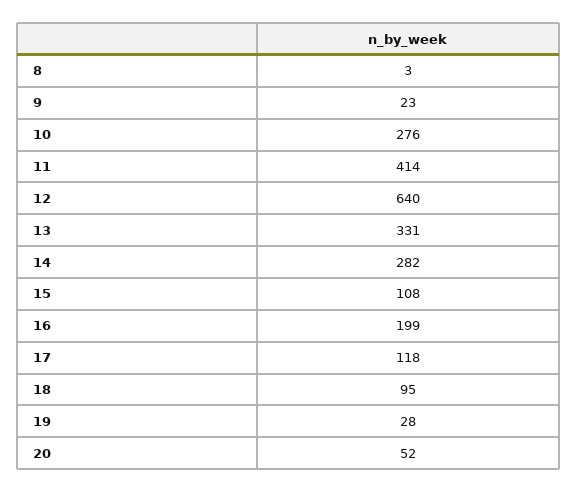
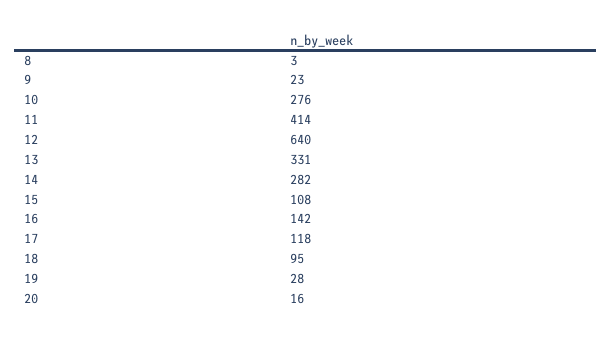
16: 199 -> 142
20: 52 -> 16

